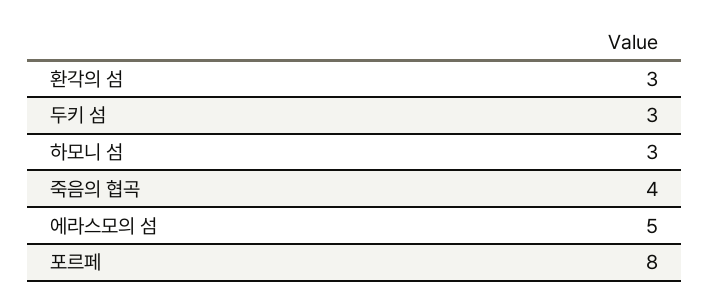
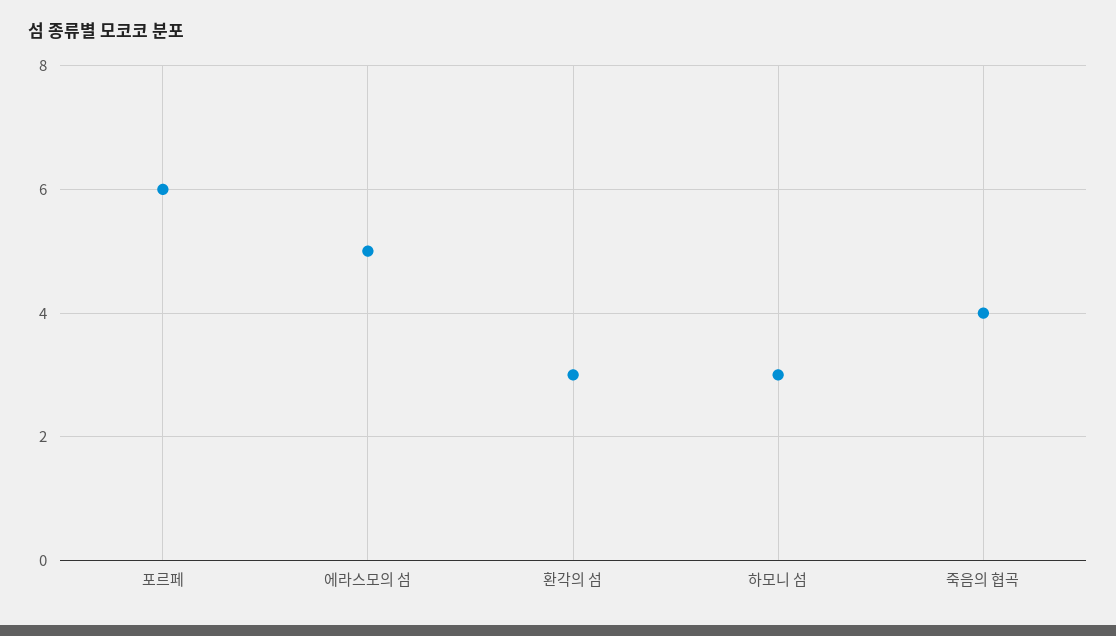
두키 섬: 3 -> none
포르페: 8 -> 6

